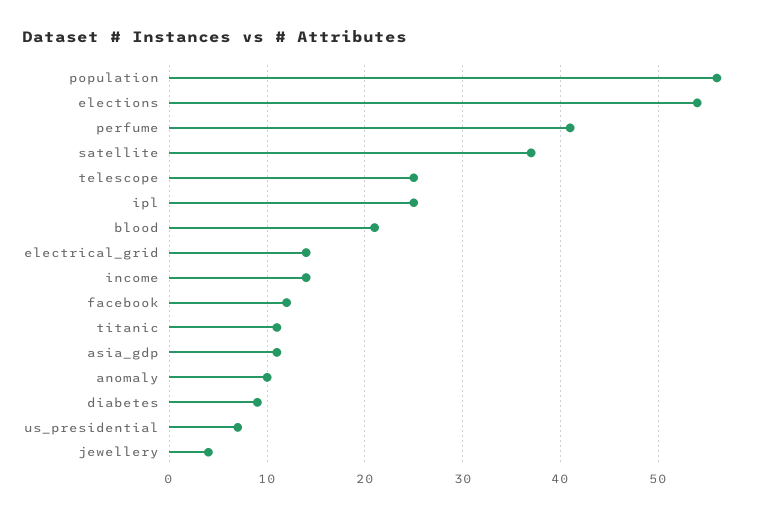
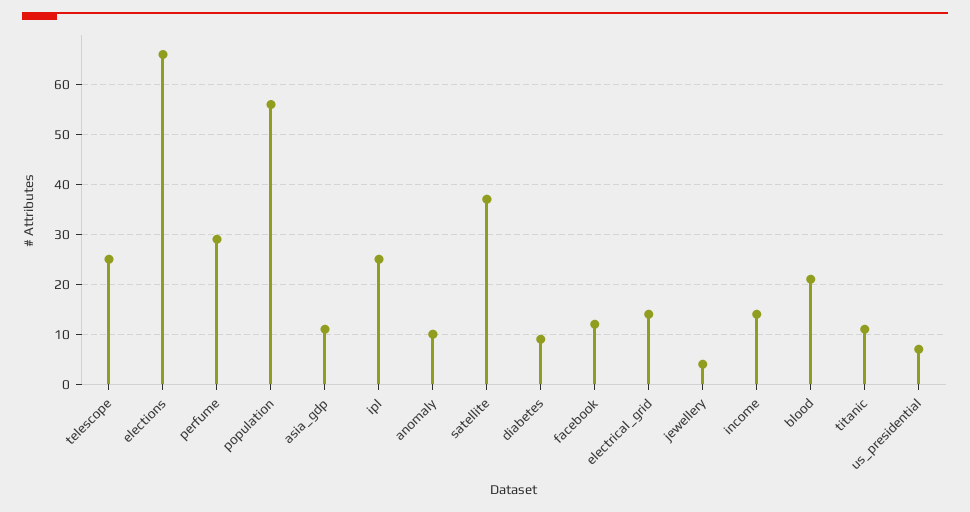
elections: 54 -> 65
perfume: 41 -> 30

